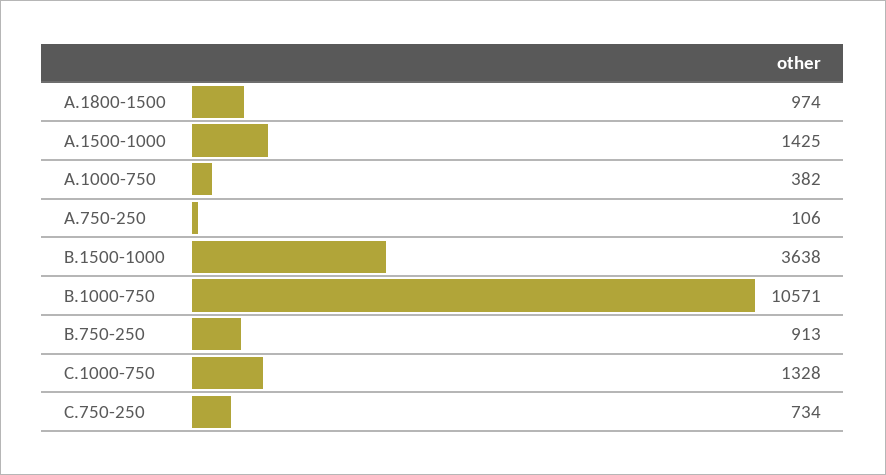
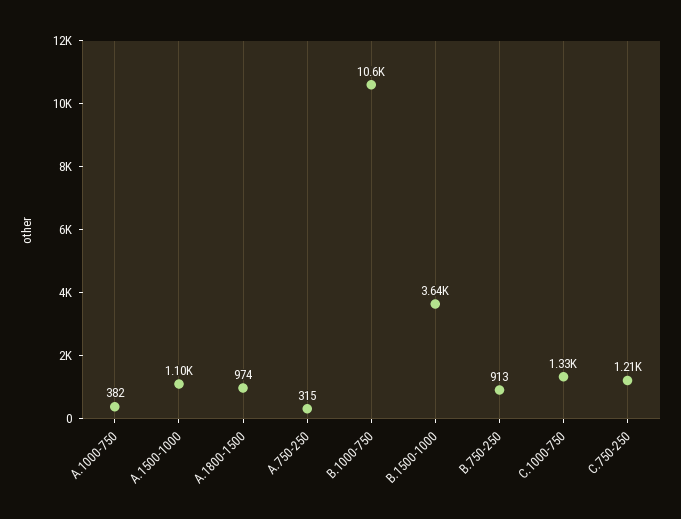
A.1500-1000: 1425 -> 1100
A.750-250: 106 -> 315
C.750-250: 734 -> 1210

